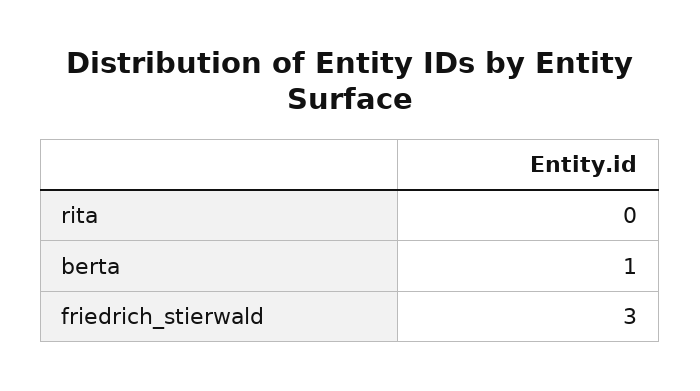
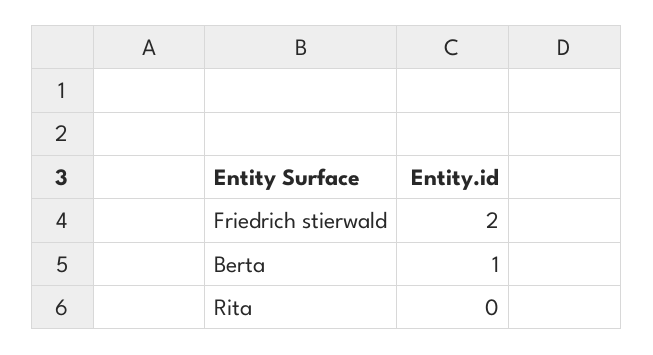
friedrich_stierwald: 3 -> 2

